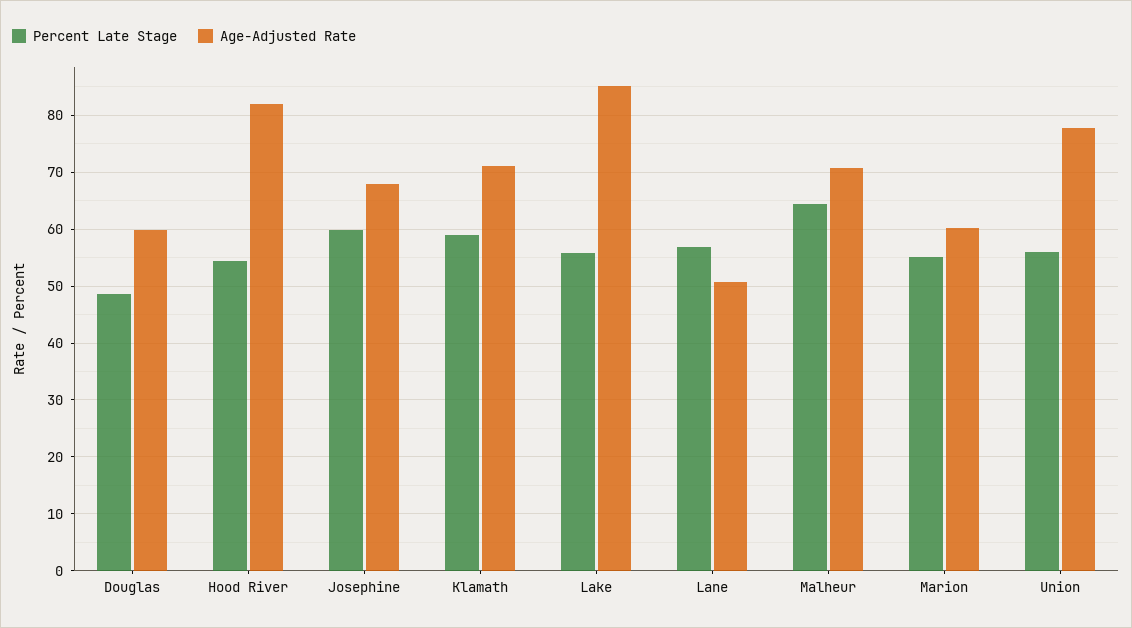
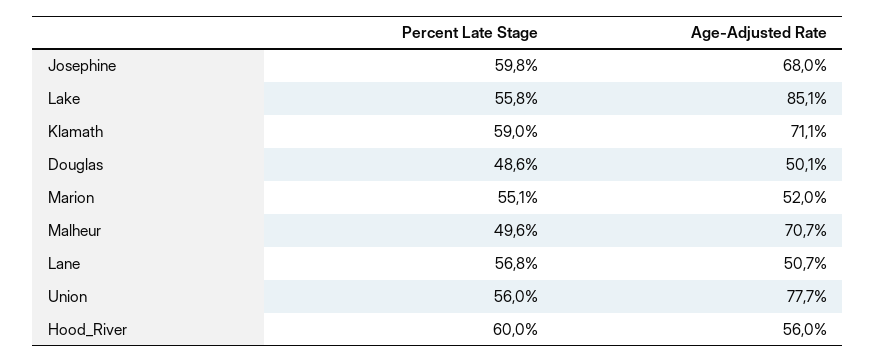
Age-Adjusted Rate, Douglas: 60 -> 50.1
Percent Late Stage, Hood River: 54 -> 60
Age-Adjusted Rate, Hood River: 82 -> 56
Percent Late Stage, Malheur: 64 -> 49.6
Age-Adjusted Rate, Marion: 60 -> 52

